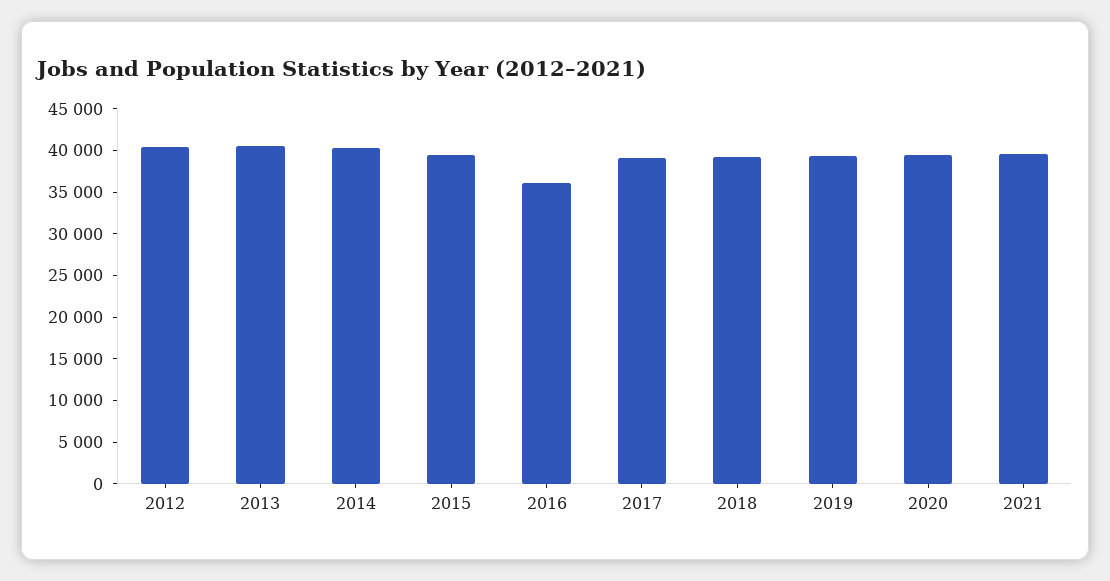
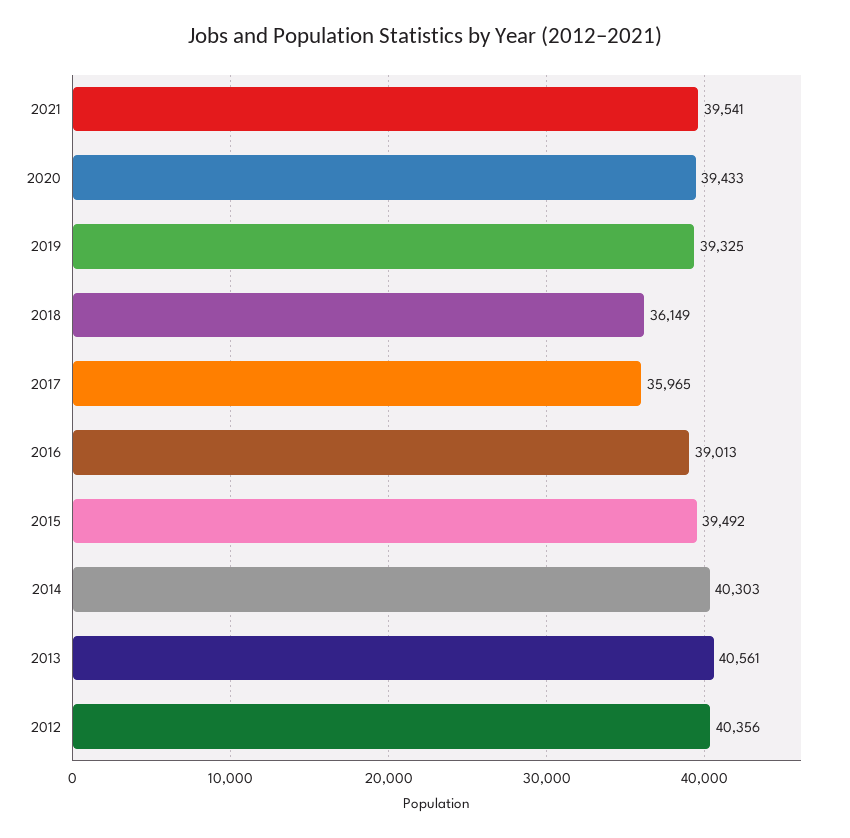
2016: 36000 -> 39013
2017: 39000 -> 35965
2018: 39000 -> 36149

